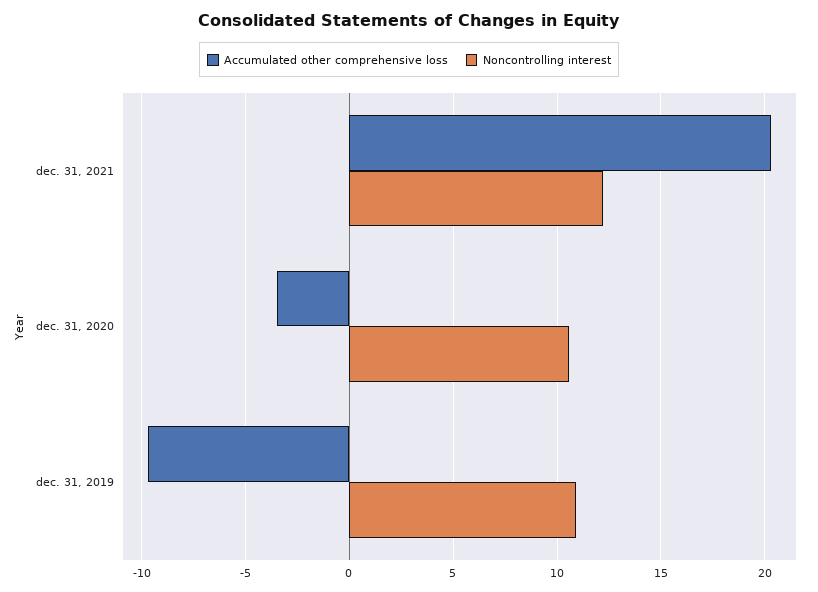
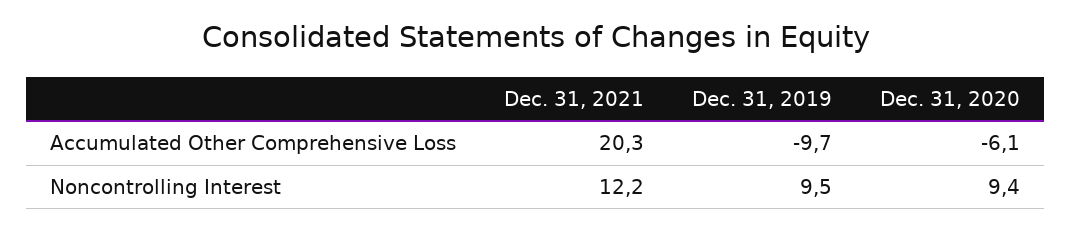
Accumulated other comprehensive loss, dec. 31, 2020: -3.5 -> -6.1
Noncontrolling interest, dec. 31, 2020: 10.5 -> 9.4
Noncontrolling interest, dec. 31, 2019: 11 -> 9.5

